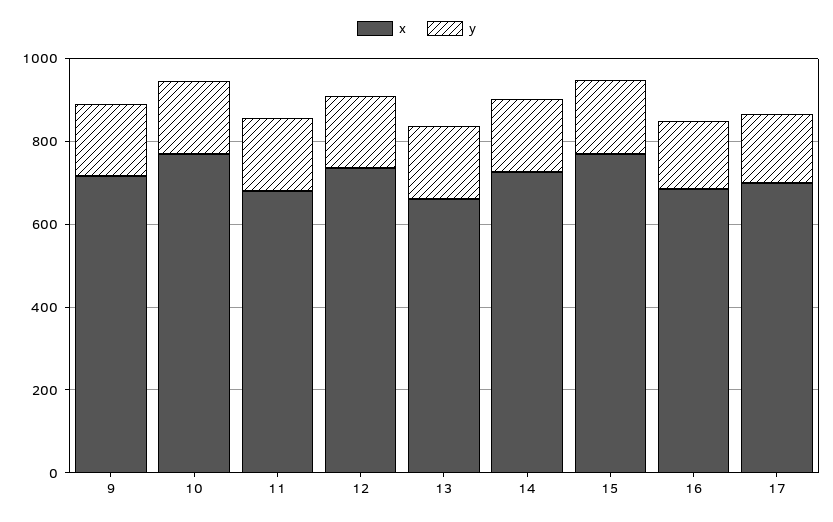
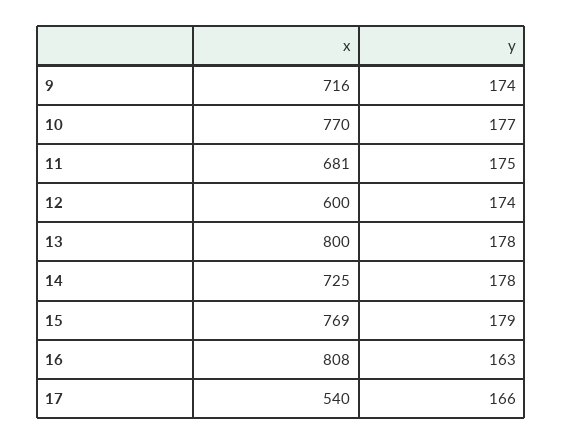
x, 12: 750 -> 600
x, 13: 650 -> 800
x, 16: 700 -> 808
x, 17: 700 -> 540

